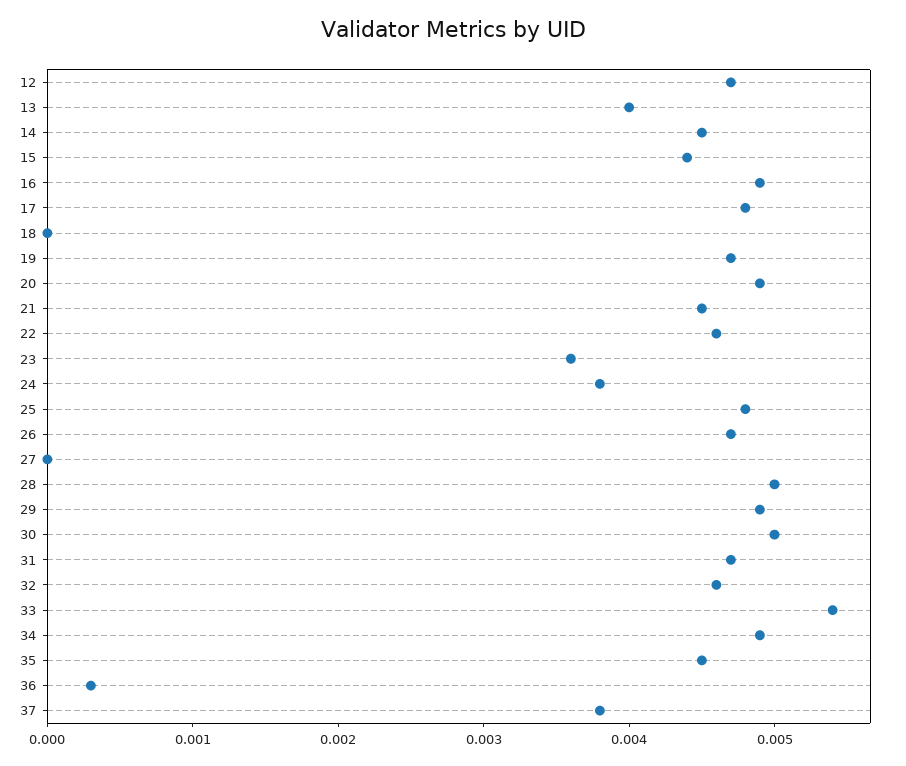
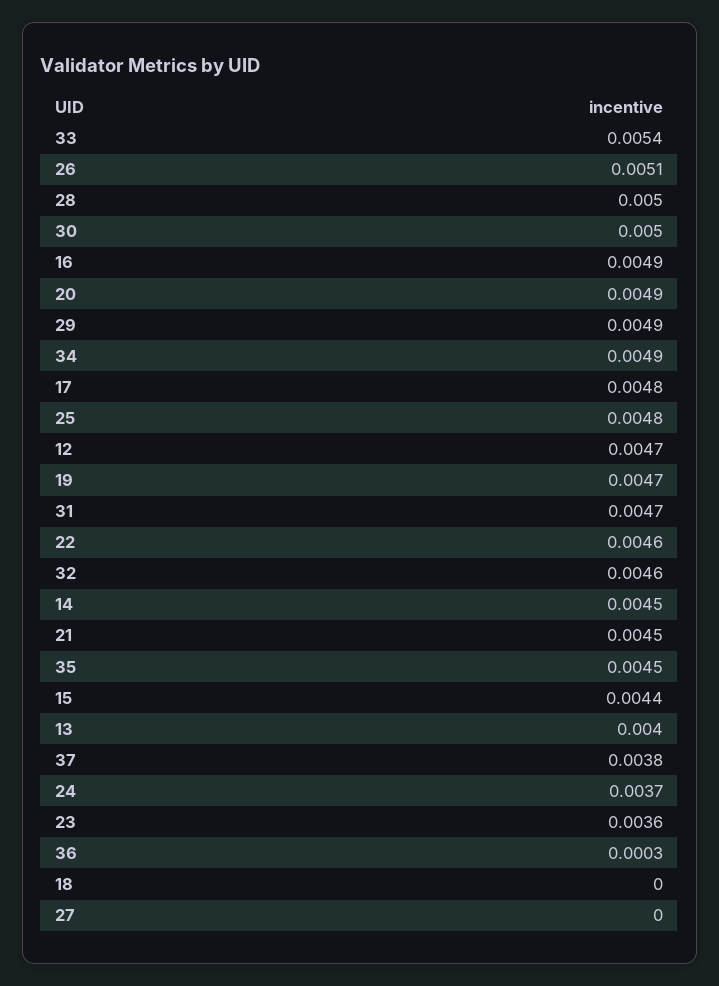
24: 0.0038 -> 0.0037
26: 0.0047 -> 0.0051

